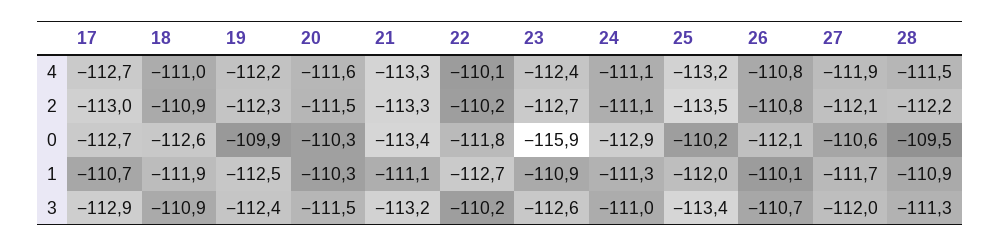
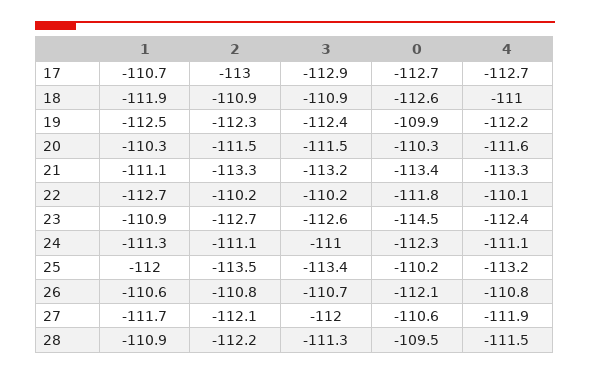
23, 0: -115.9 -> -114.5
24, 0: -112.9 -> -112.3
26, 1: -110.1 -> -110.6

